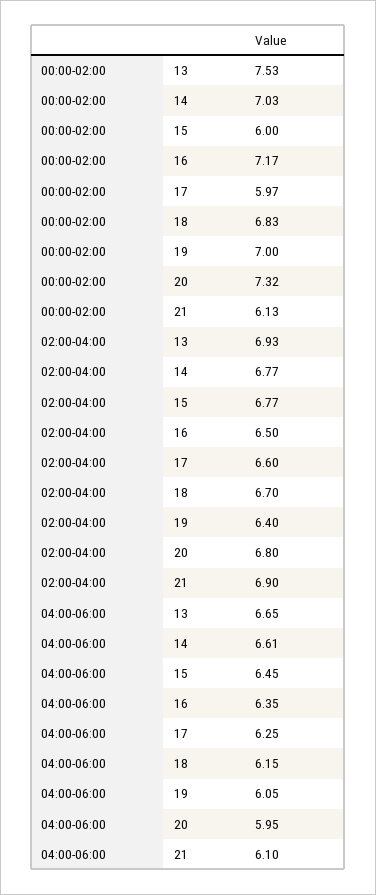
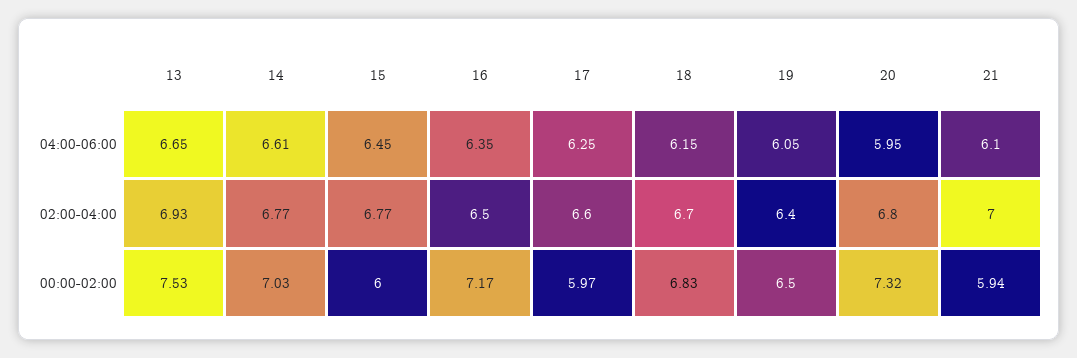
00:00-02:00, 19: 7 -> 6.5
00:00-02:00, 21: 6.13 -> 5.94
02:00-04:00, 21: 6.9 -> 7

